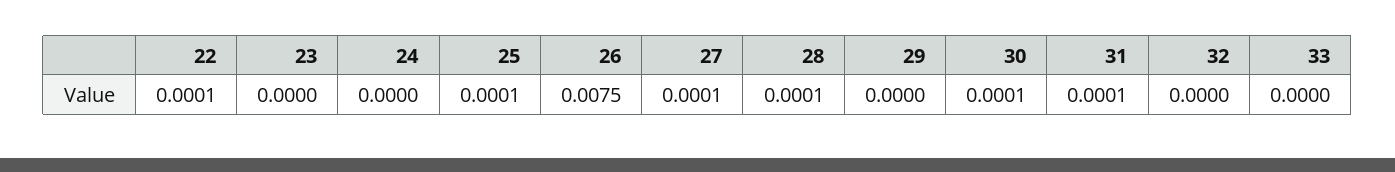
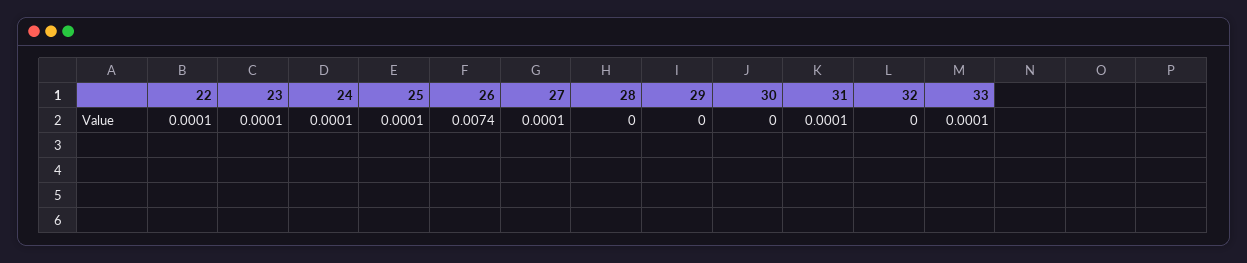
23: 0 -> 0.0001
24: 0 -> 0.0001
26: 0.0075 -> 0.0074
28: 0.0001 -> 0
30: 0.0001 -> 0
33: 0 -> 0.0001

